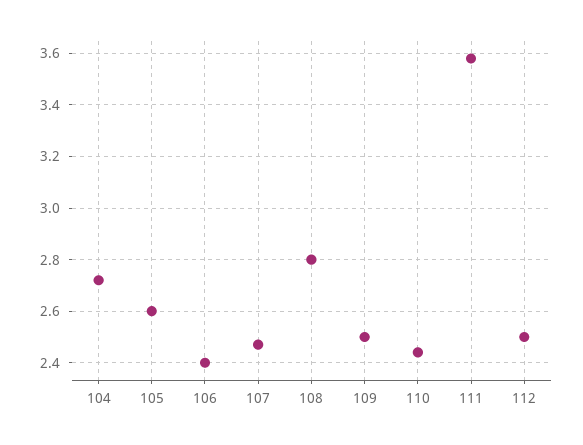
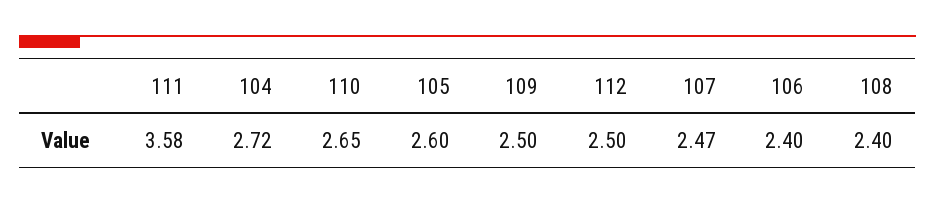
108: 2.8 -> 2.4
110: 2.45 -> 2.65

